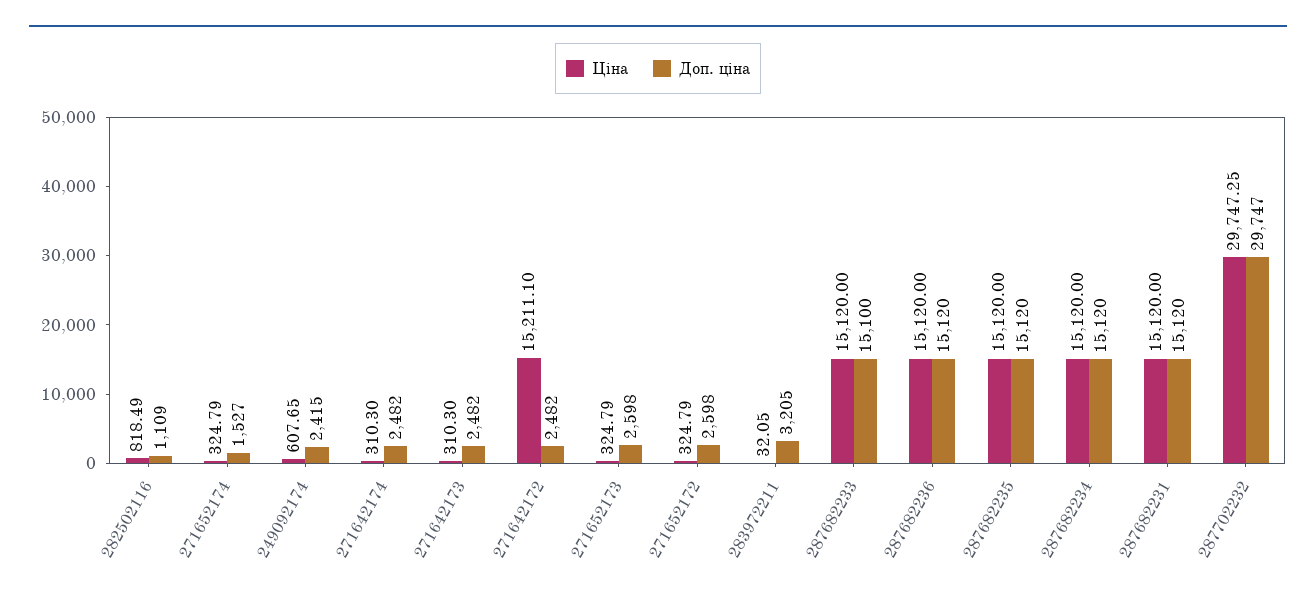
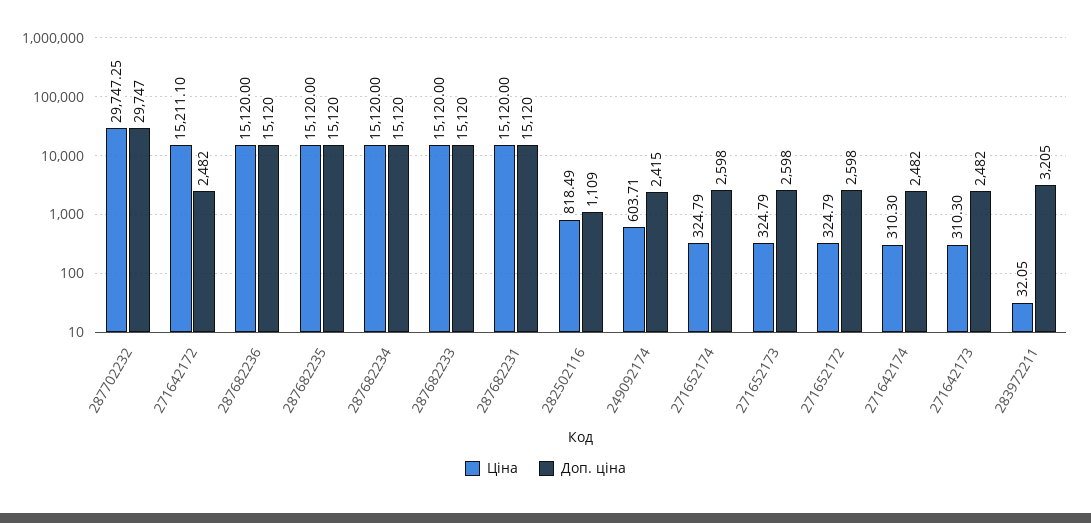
Доп. ціна, 271652174: 1527 -> 2598
Ціна, 249092174: 607.65 -> 603.71
Доп. ціна, 287682233: 15100 -> 15120

